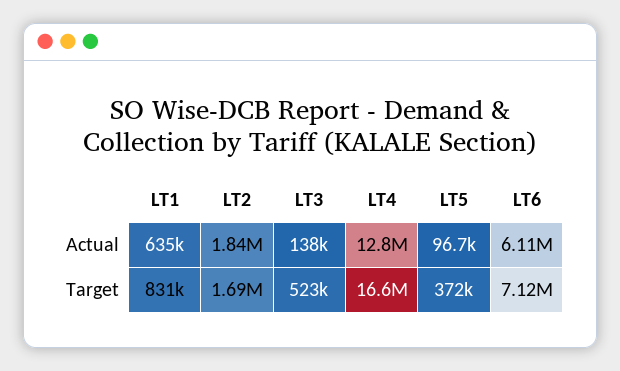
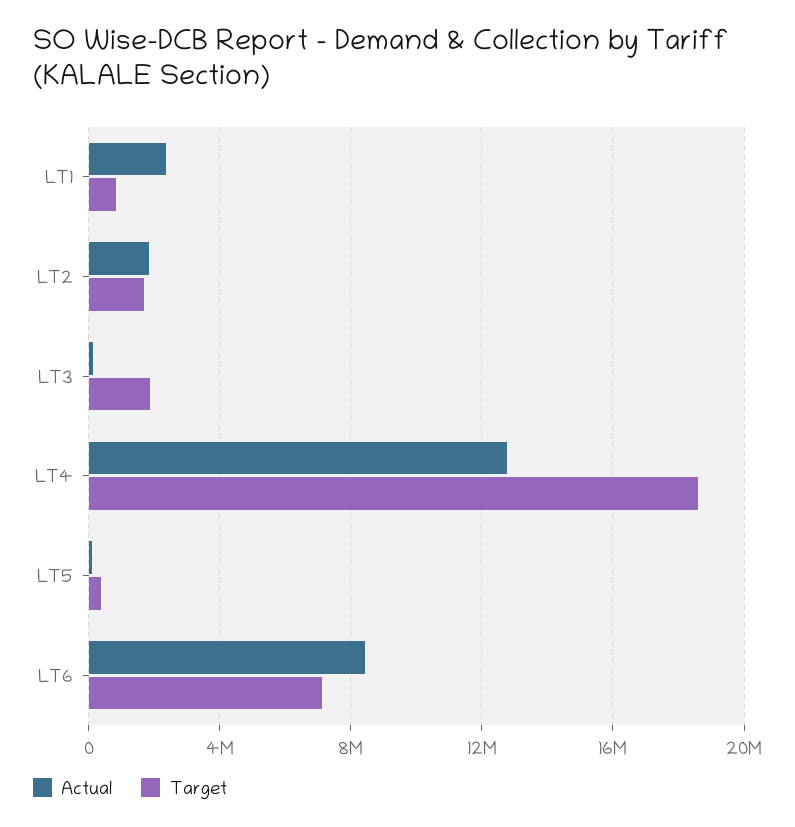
Actual, LT1: 635000 -> 2500000
Actual, LT6: 6110000 -> 8500000
Target, LT3: 523000 -> 2000000
Target, LT4: 16600000 -> 18500000

